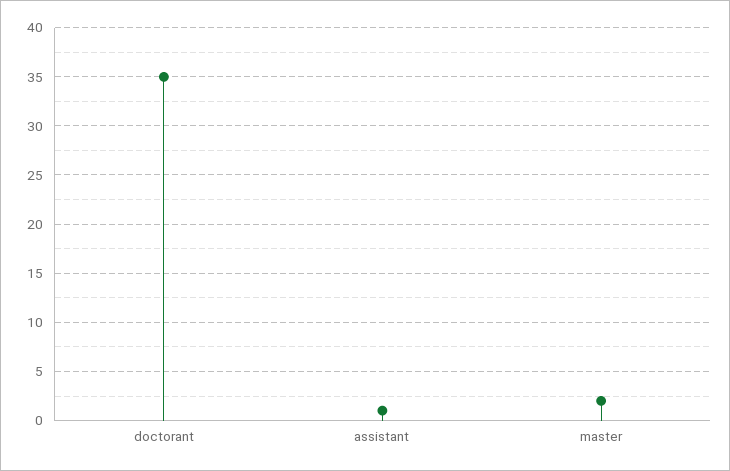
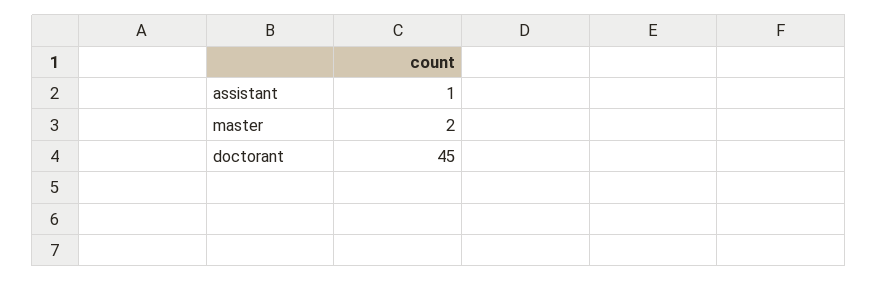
doctorant: 35 -> 45

